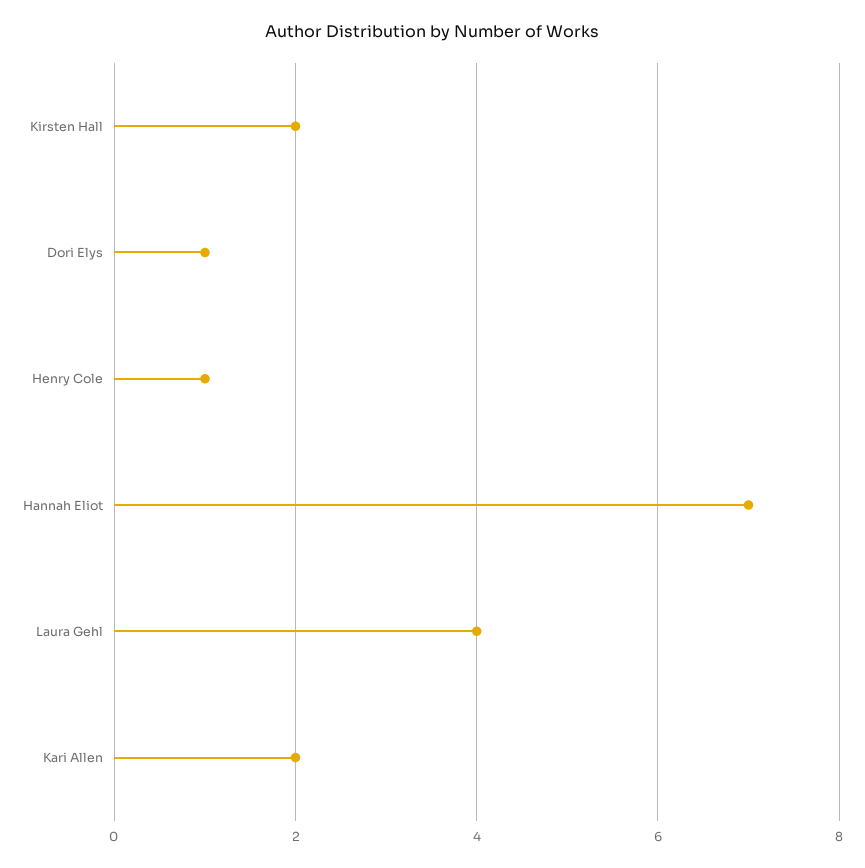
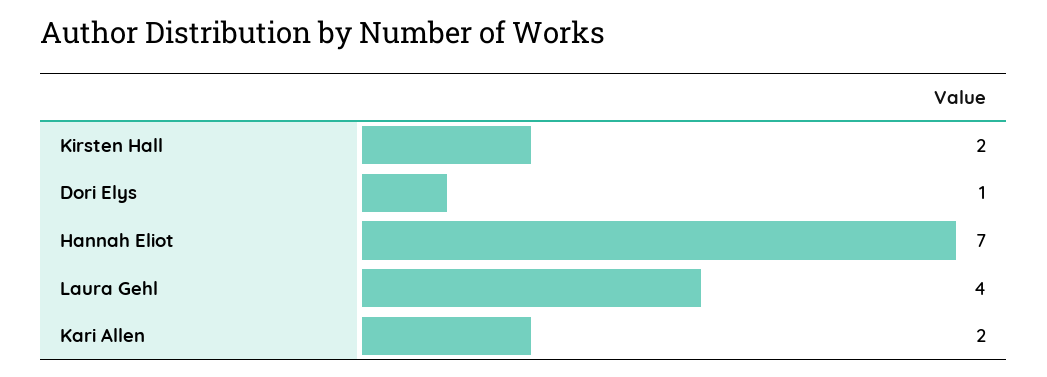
Henry Cole: 1 -> none

